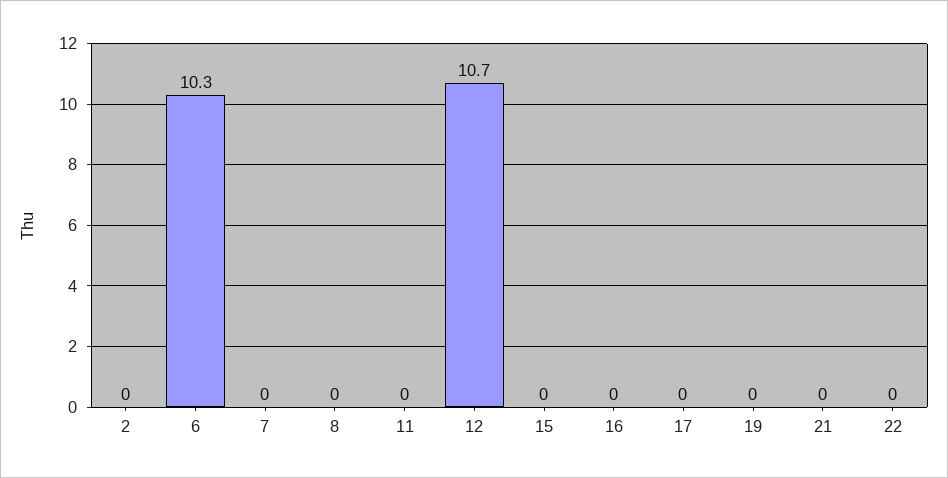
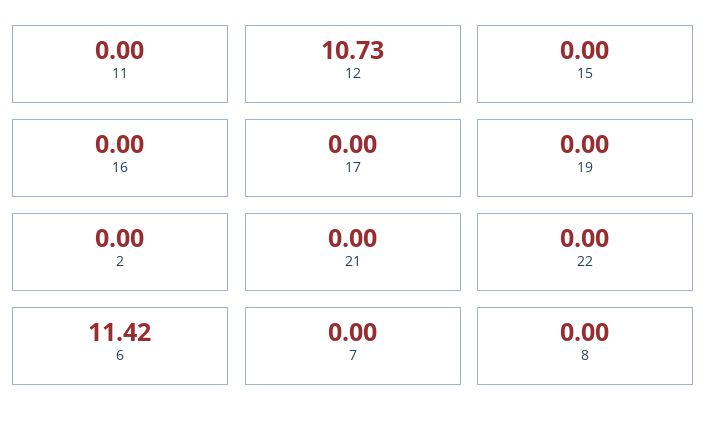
6: 10.3 -> 11.42

